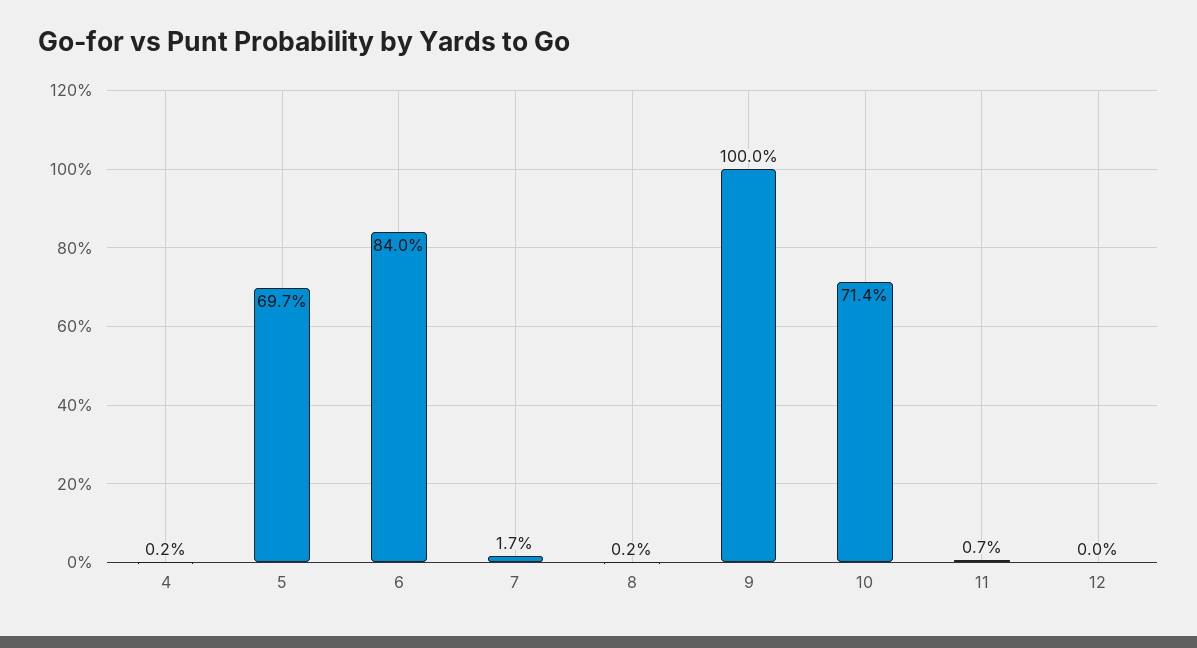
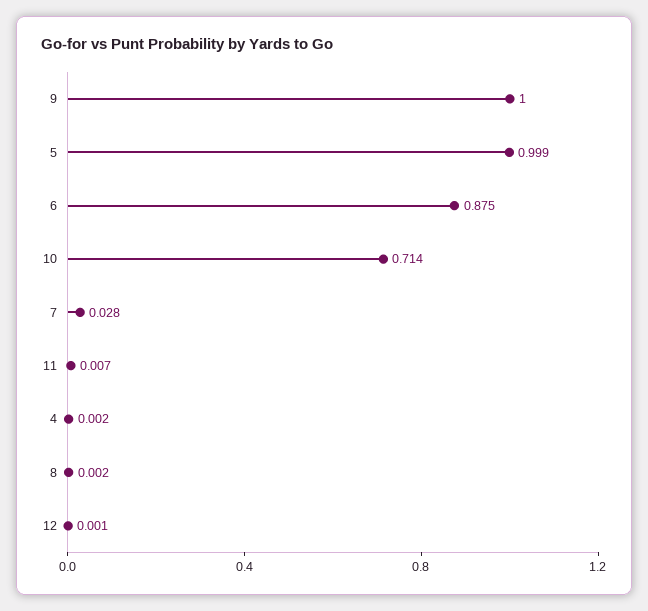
5: 0.697 -> 0.999
6: 0.84 -> 0.875
7: 0.017 -> 0.028
12: 0 -> 0.001

